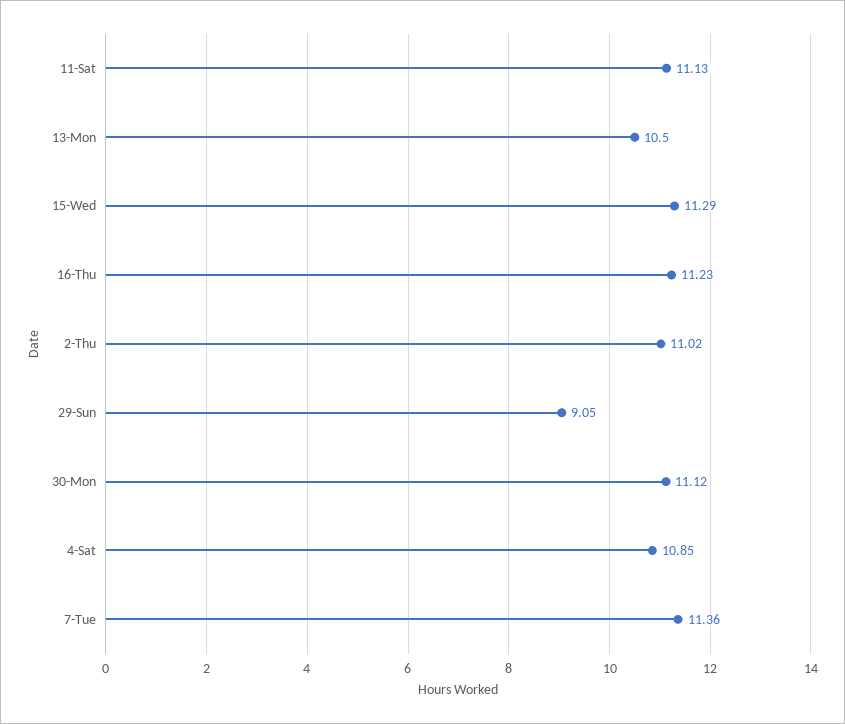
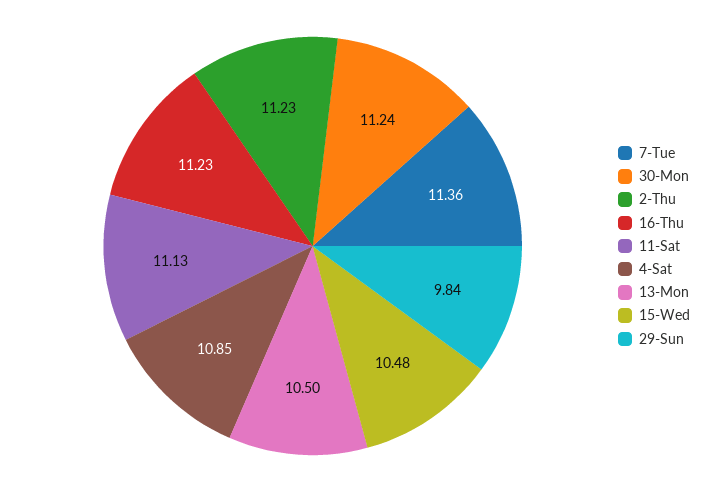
15-Wed: 11.29 -> 10.48
2-Thu: 11.02 -> 11.23
29-Sun: 9.05 -> 9.84
30-Mon: 11.12 -> 11.24

